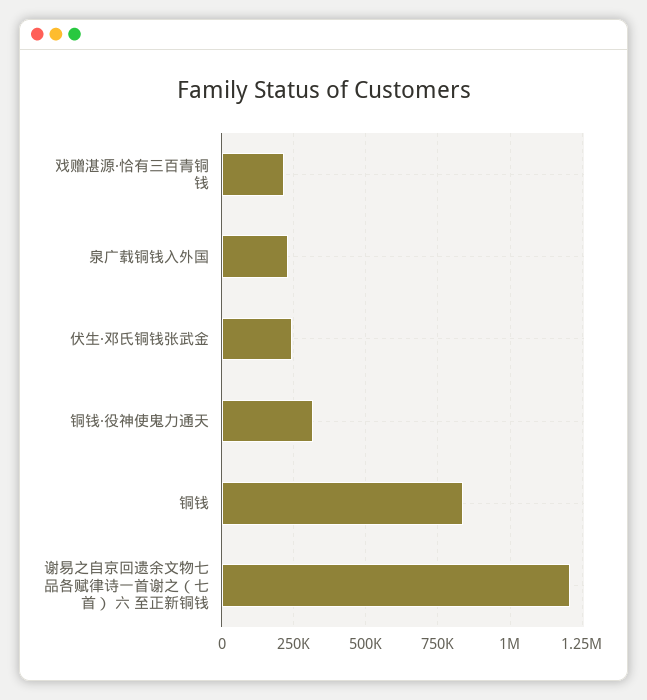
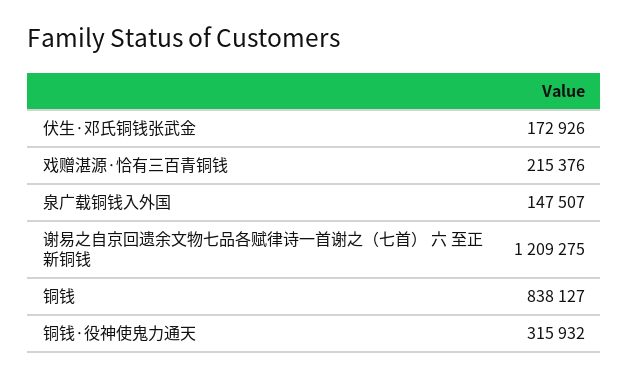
泉广载铜钱入外国: 225000 -> 147507
伏生·邓氏铜钱张武金: 250000 -> 172926

